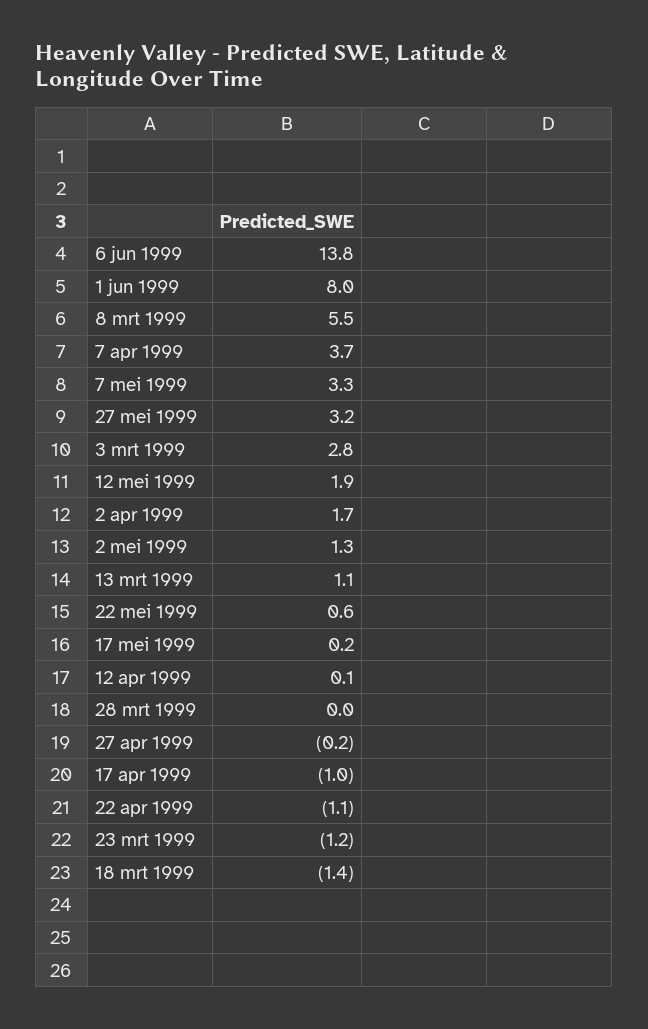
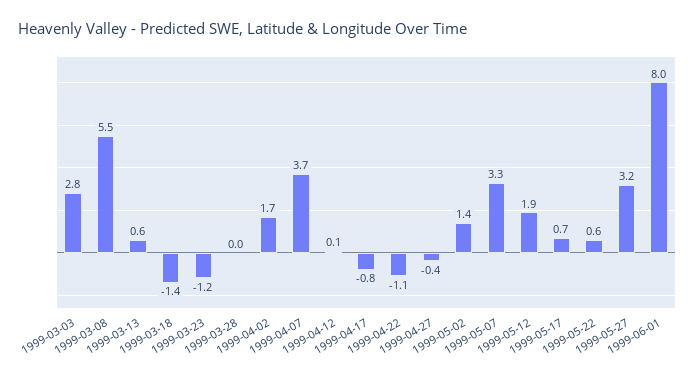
6 jun 1999: 13.8 -> none
2 mei 1999: 1.3 -> 1.4
13 mrt 1999: 1.1 -> 0.6
17 mei 1999: 0.2 -> 0.7
27 apr 1999: -0.2 -> -0.4
17 apr 1999: -1 -> -0.8

